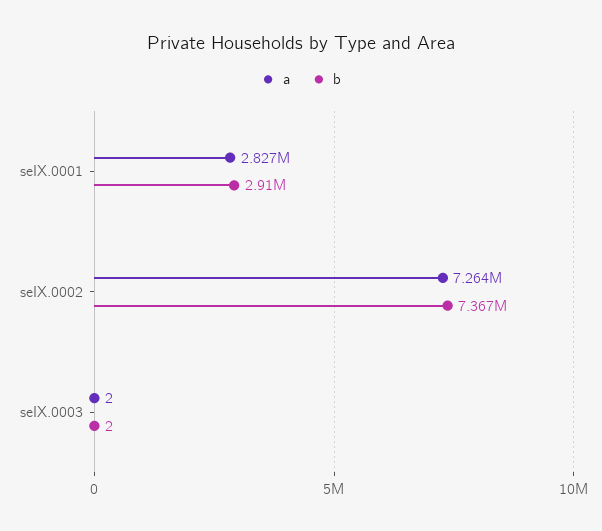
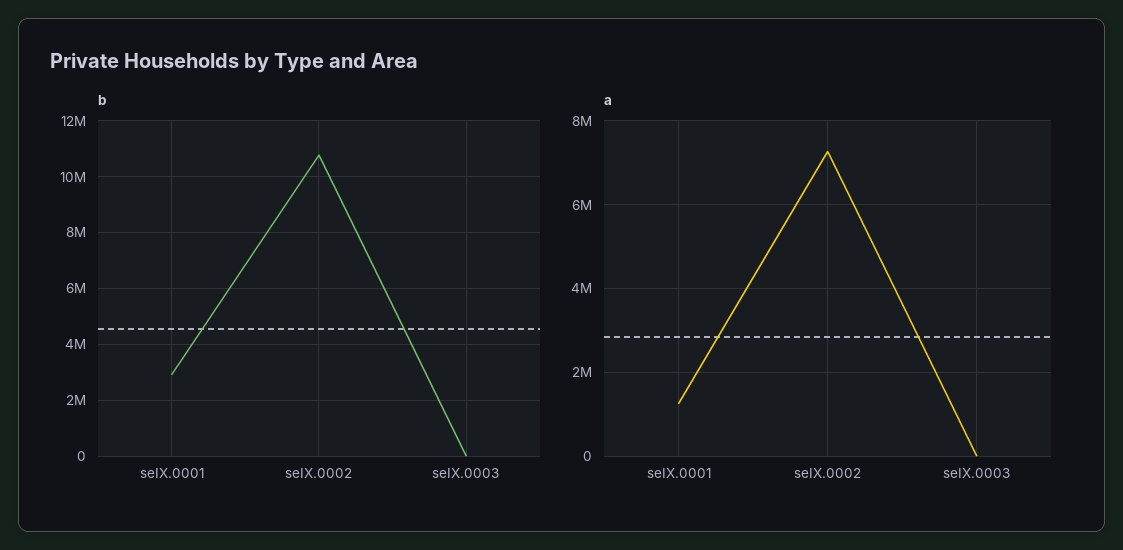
a, seIX.0001: 2827000 -> 1200000
b, seIX.0002: 7367000 -> 10750000

